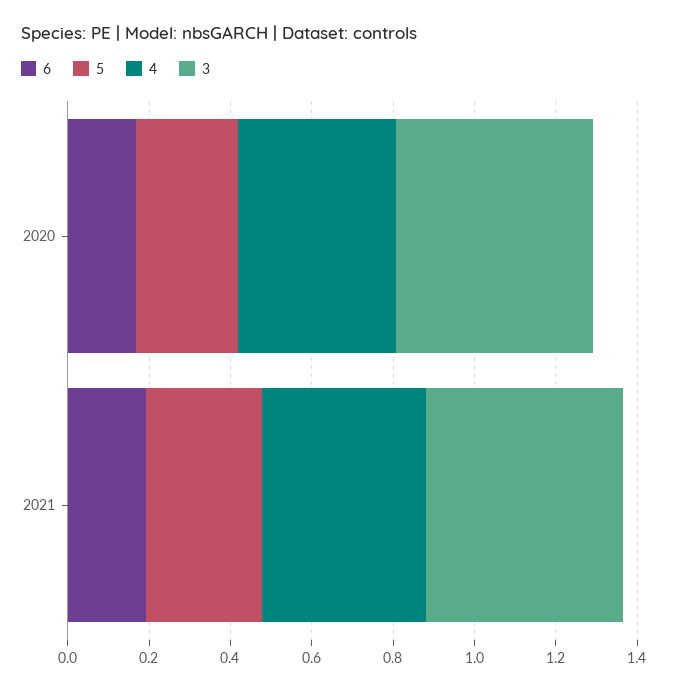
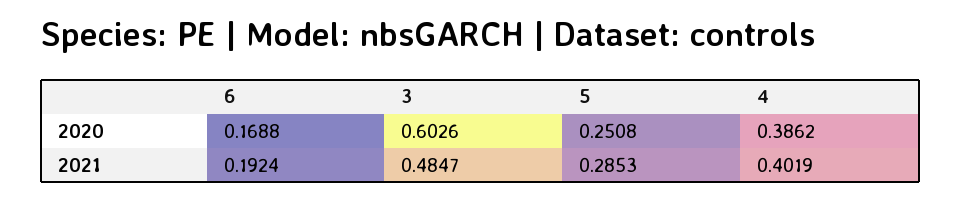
3, 2020: 0.5 -> 0.6026

